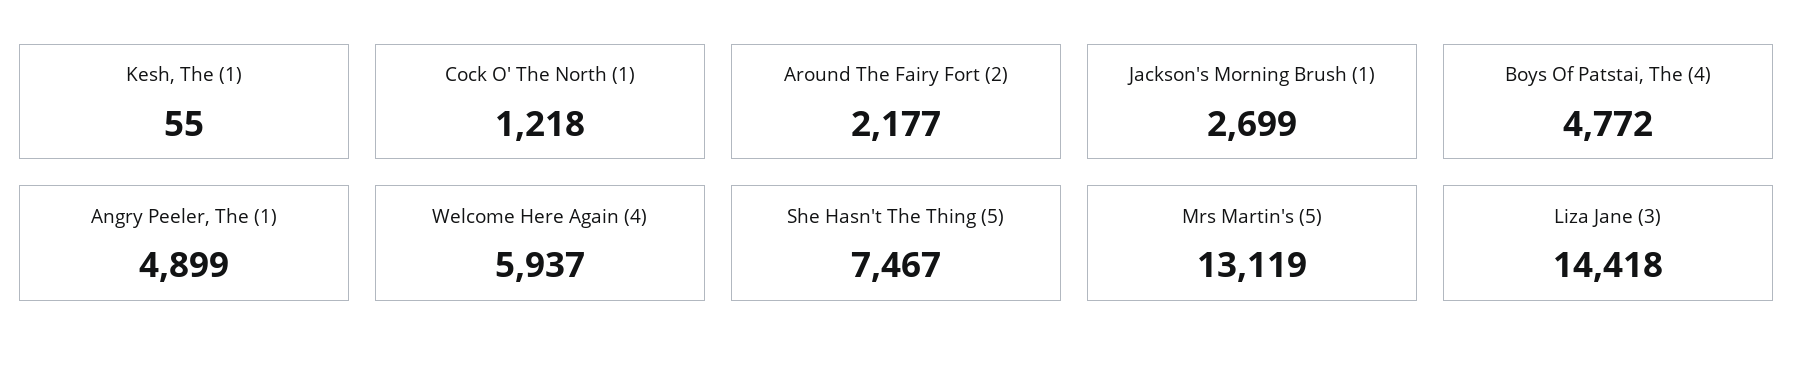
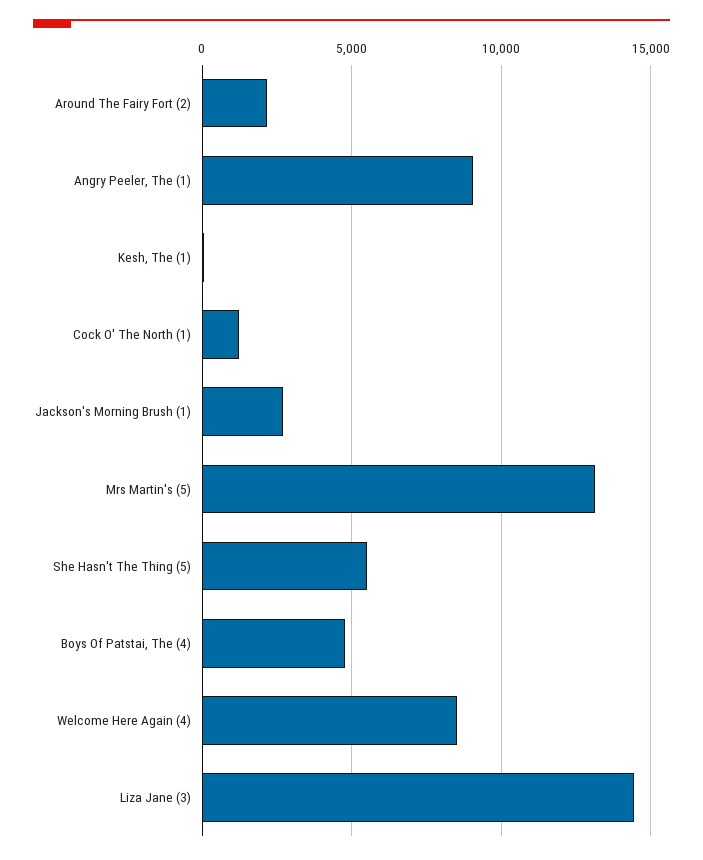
Angry Peeler, The (1): 4899 -> 9000
Welcome Here Again (4): 5937 -> 8500
She Hasn't The Thing (5): 7467 -> 5500

